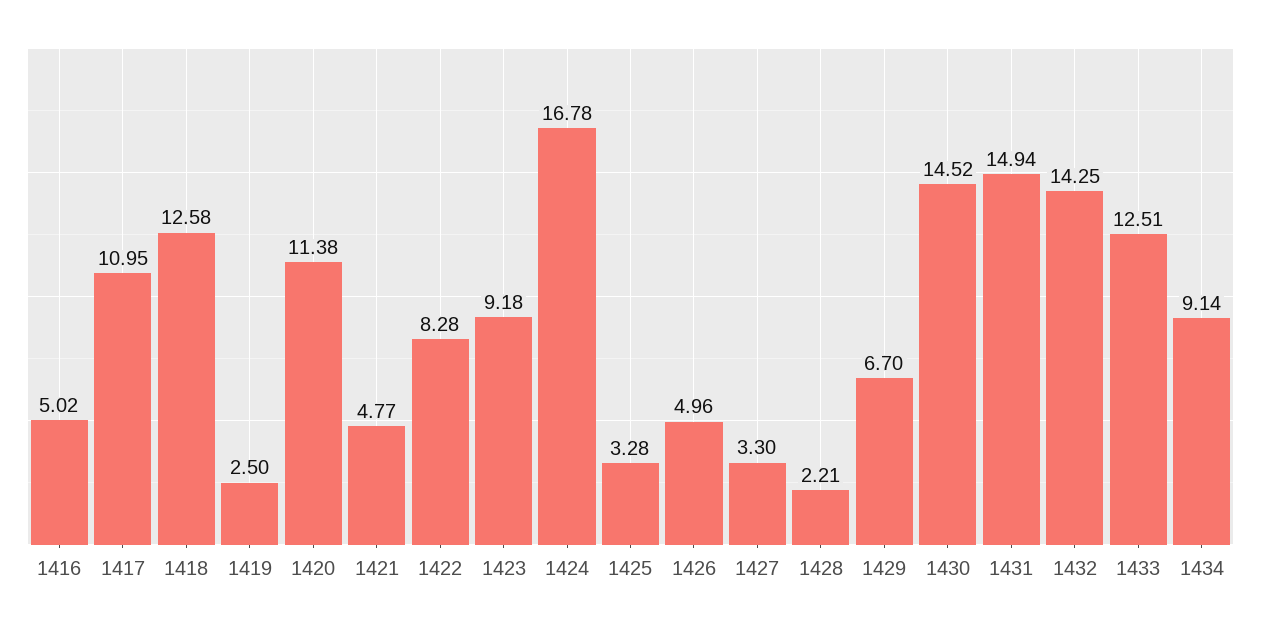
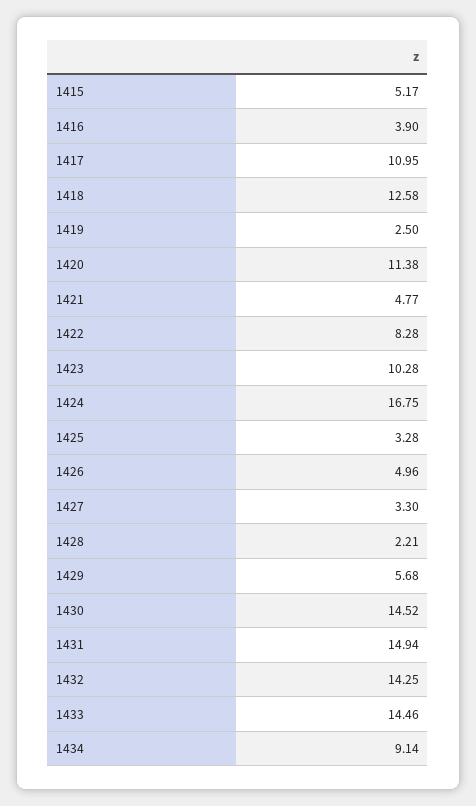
1416: 5.02 -> 3.9
1423: 9.18 -> 10.28
1424: 16.78 -> 16.75
1429: 6.7 -> 5.68
1433: 12.51 -> 14.46
1415: none -> 5.17

